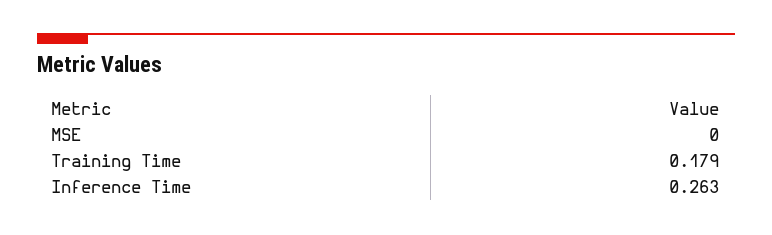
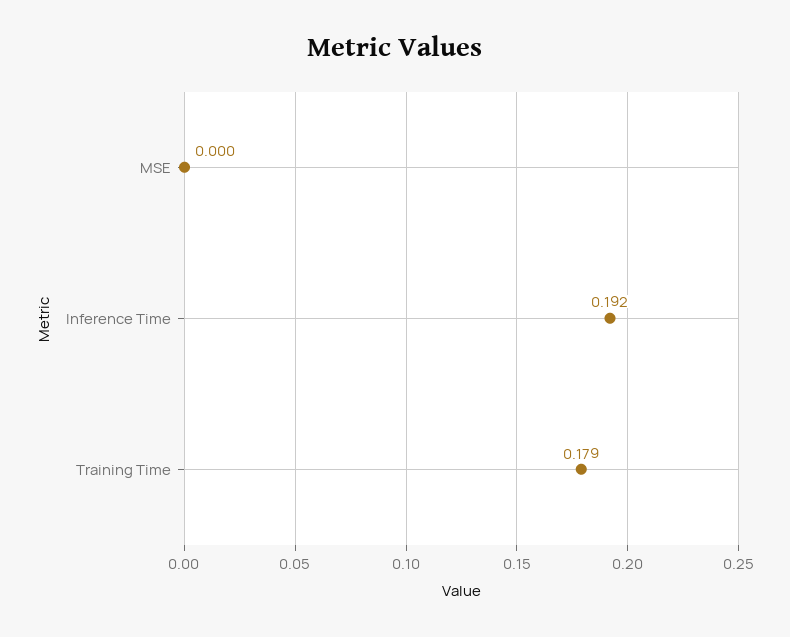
Inference Time: 0.263 -> 0.192

